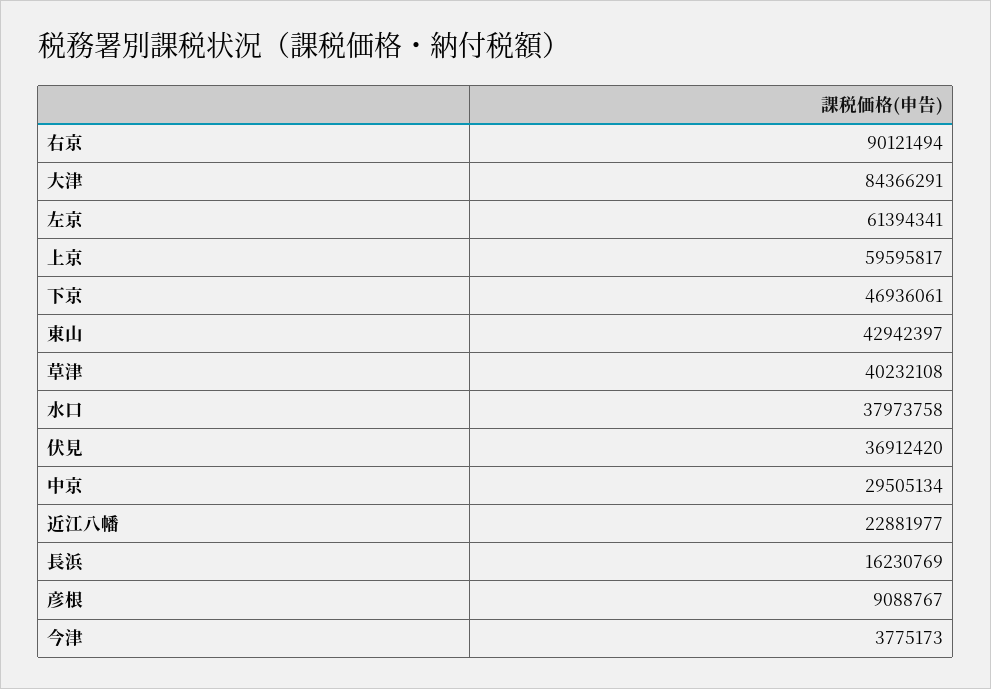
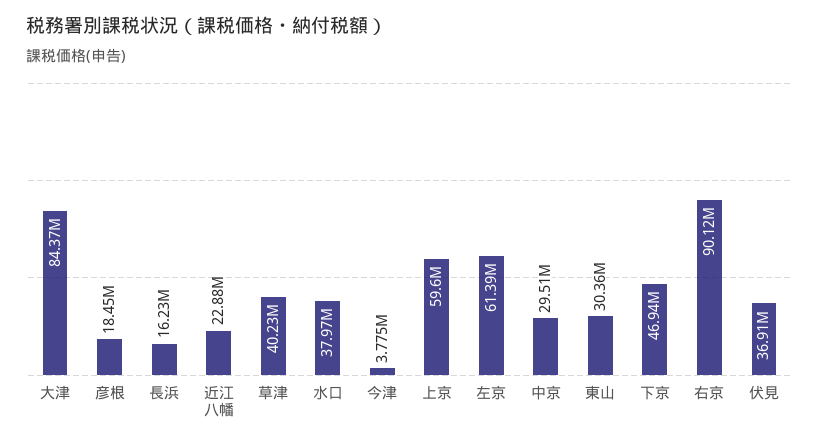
東山: 42942397 -> 30360000
彦根: 9088767 -> 18450000

